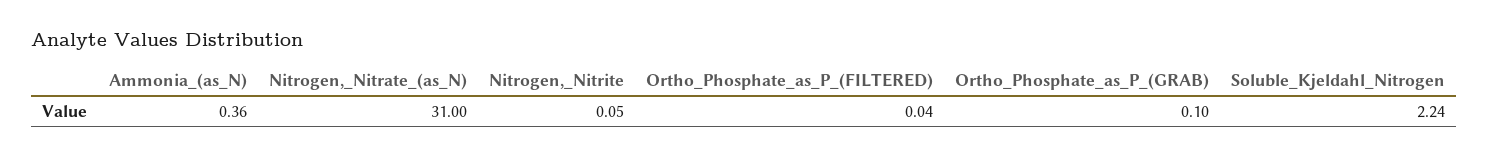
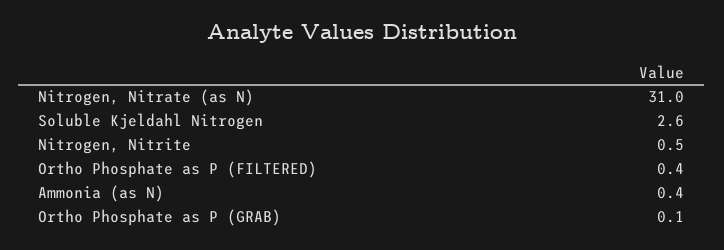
Nitrogen,_Nitrite: 0.05 -> 0.5
Ortho_Phosphate_as_P_(FILTERED): 0.04 -> 0.4
Soluble_Kjeldahl_Nitrogen: 2.24 -> 2.6

